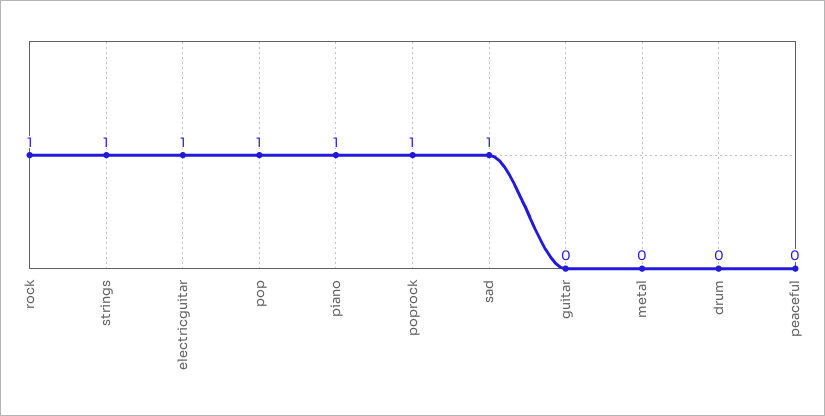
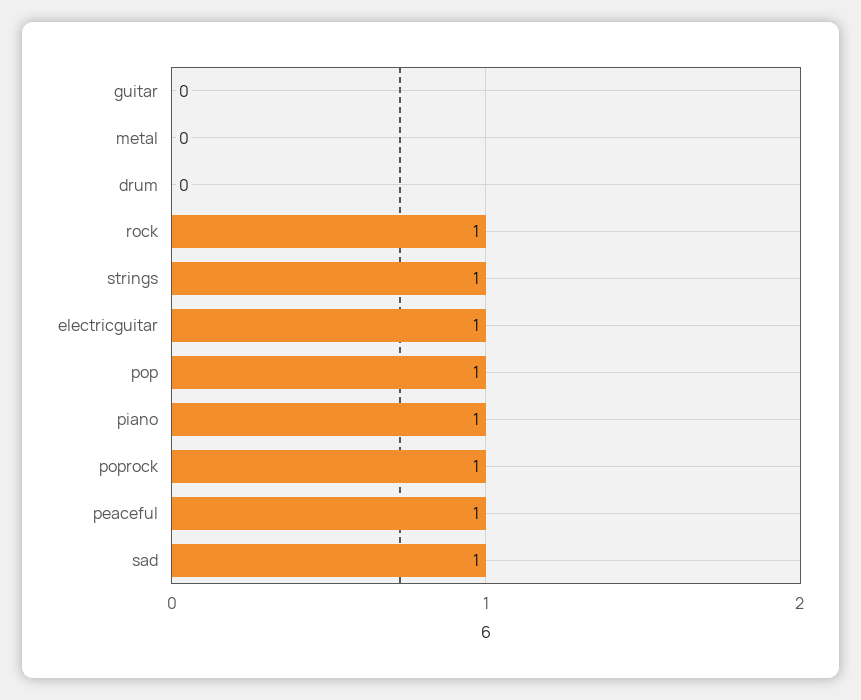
peaceful: 0 -> 1

